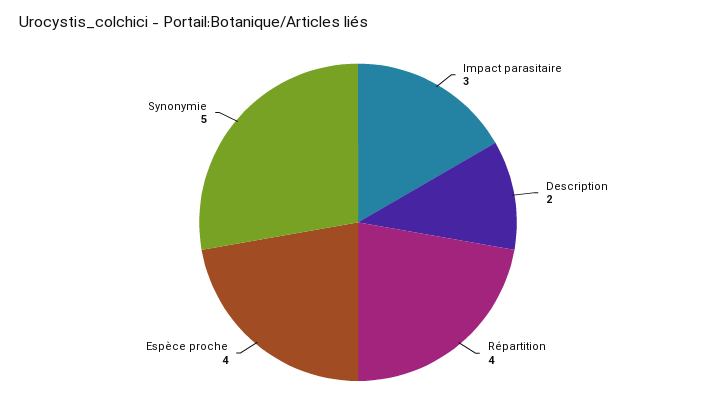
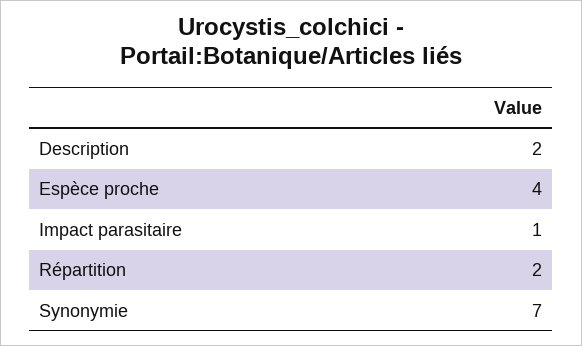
Impact parasitaire: 3 -> 1
Répartition: 4 -> 2
Synonymie: 5 -> 7

